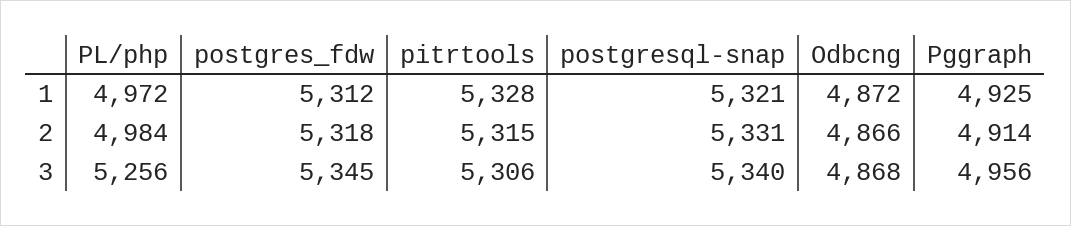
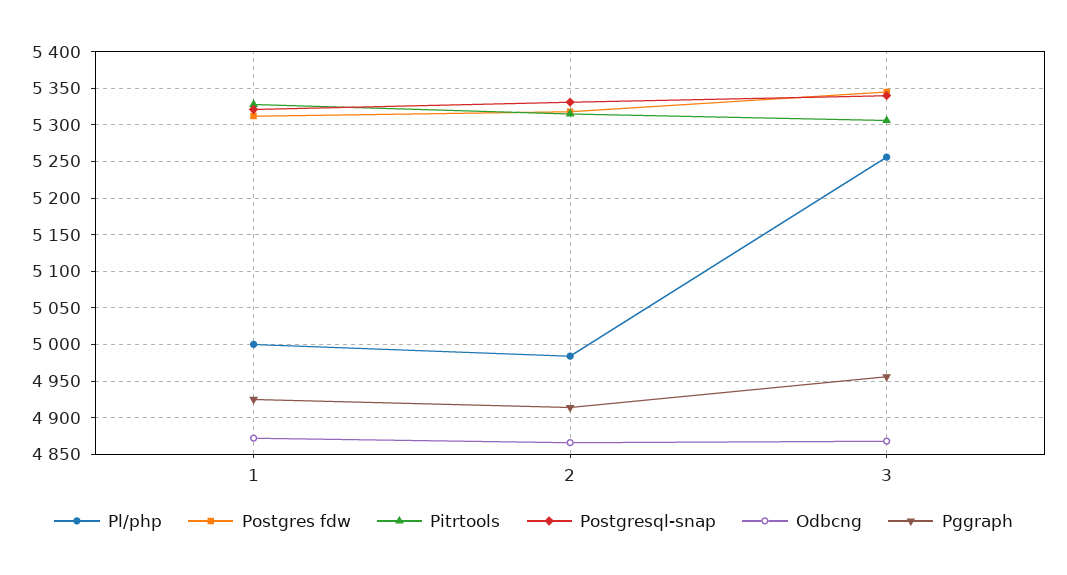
PL/php, 1: 4972 -> 5000

